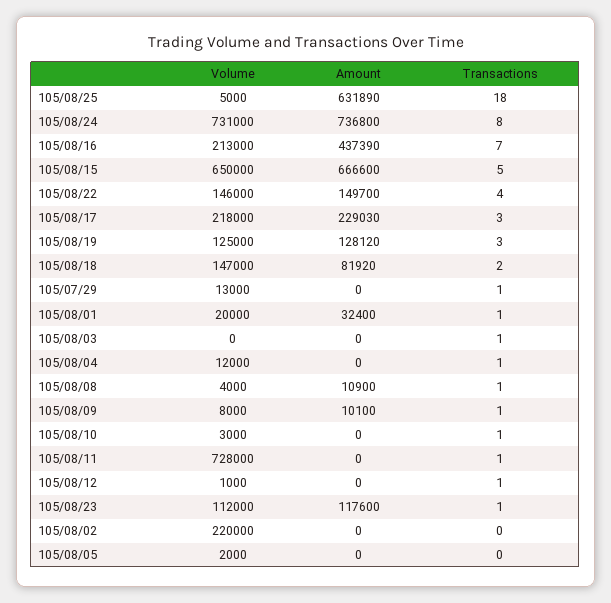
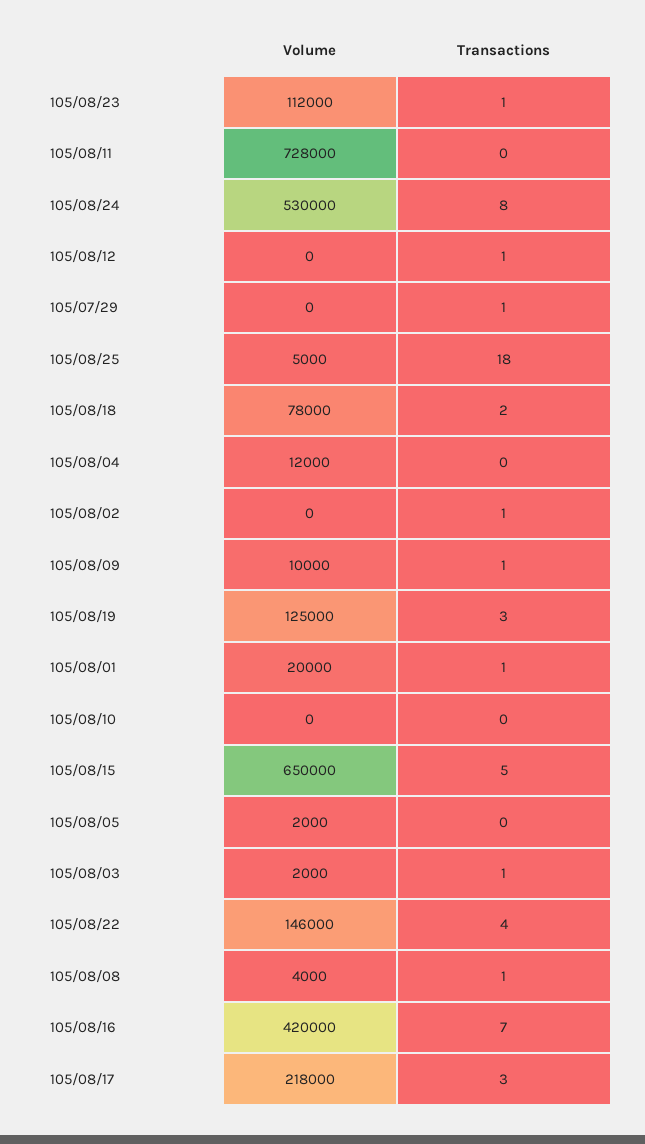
Amount, 105/08/25: 631890 -> none
Volume, 105/08/24: 731000 -> 530000
Amount, 105/08/24: 736800 -> none
Volume, 105/08/16: 213000 -> 420000
Amount, 105/08/16: 437390 -> none
Amount, 105/08/15: 666600 -> none
Amount, 105/08/22: 149700 -> none
Amount, 105/08/17: 229030 -> none
Amount, 105/08/19: 128120 -> none
Volume, 105/08/18: 147000 -> 78000
Amount, 105/08/18: 81920 -> none
Volume, 105/07/29: 13000 -> 0
Amount, 105/07/29: 0 -> none
Amount, 105/08/01: 32400 -> none
Volume, 105/08/03: 0 -> 2000
Amount, 105/08/03: 0 -> none
Amount, 105/08/04: 0 -> none
Transactions, 105/08/04: 1 -> 0
Amount, 105/08/08: 10900 -> none
Volume, 105/08/09: 8000 -> 10000
Amount, 105/08/09: 10100 -> none
Volume, 105/08/10: 3000 -> 0
Amount, 105/08/10: 0 -> none
Transactions, 105/08/10: 1 -> 0
Amount, 105/08/11: 0 -> none
Transactions, 105/08/11: 1 -> 0
Volume, 105/08/12: 1000 -> 0
Amount, 105/08/12: 0 -> none
Amount, 105/08/23: 117600 -> none
Volume, 105/08/02: 220000 -> 0
Amount, 105/08/02: 0 -> none
Transactions, 105/08/02: 0 -> 1
Amount, 105/08/05: 0 -> none

